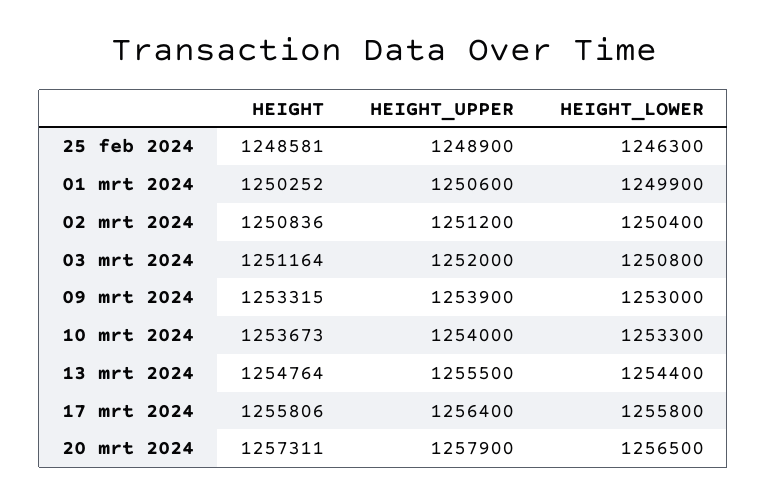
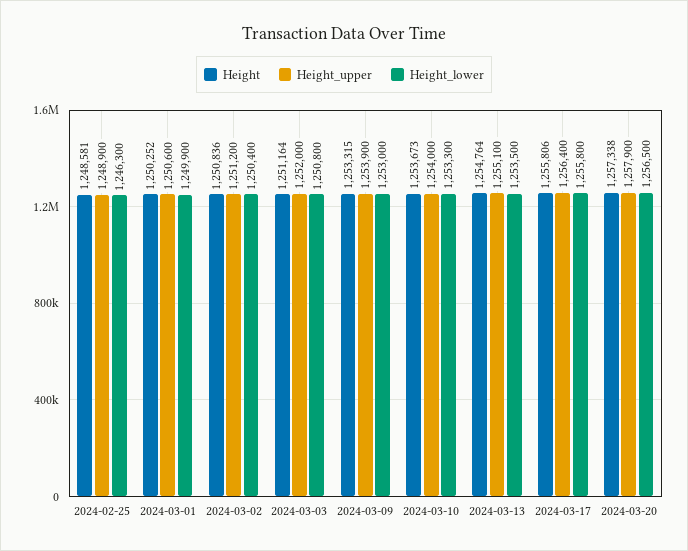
HEIGHT_UPPER, 13 mrt 2024: 1255500 -> 1255100
HEIGHT_LOWER, 13 mrt 2024: 1254400 -> 1253500
HEIGHT, 20 mrt 2024: 1257311 -> 1257338

